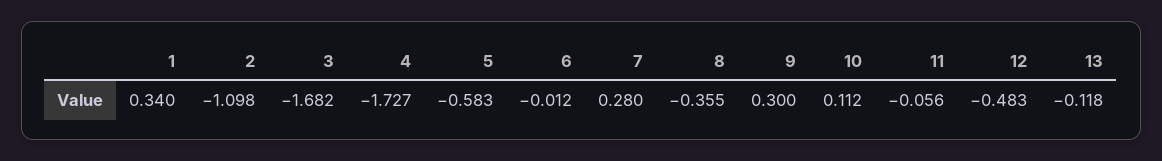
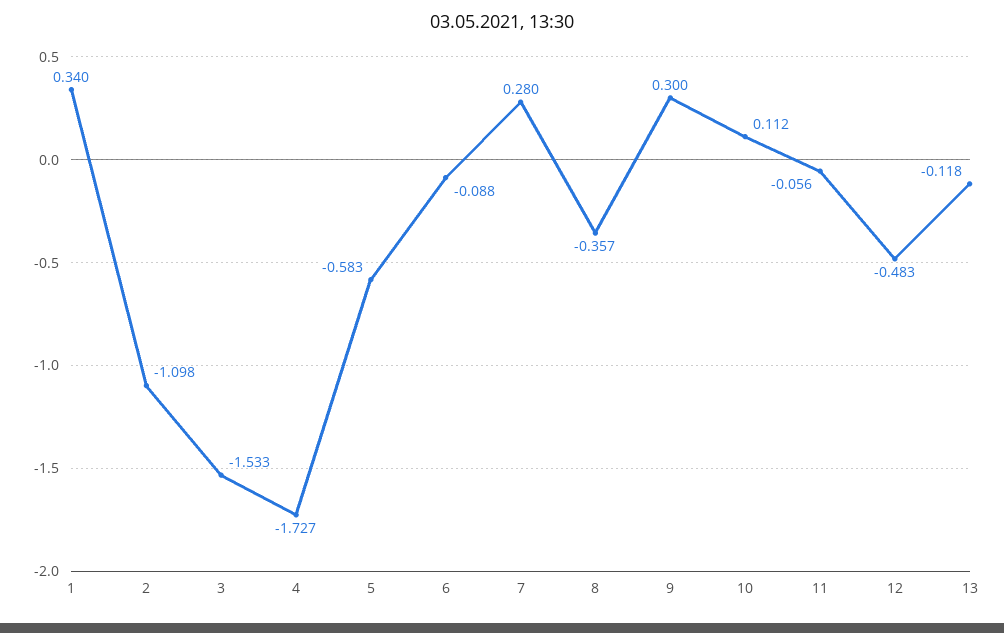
3: -1.682 -> -1.533
6: -0.012 -> -0.088
8: -0.355 -> -0.357

